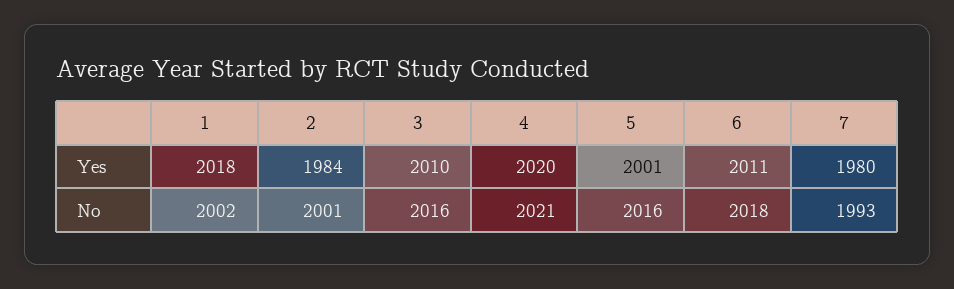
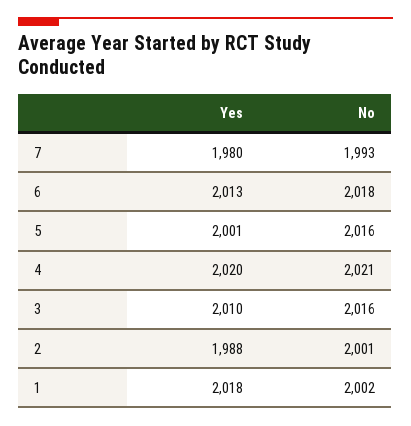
2, Yes: 1984 -> 1988
6, Yes: 2011 -> 2013

